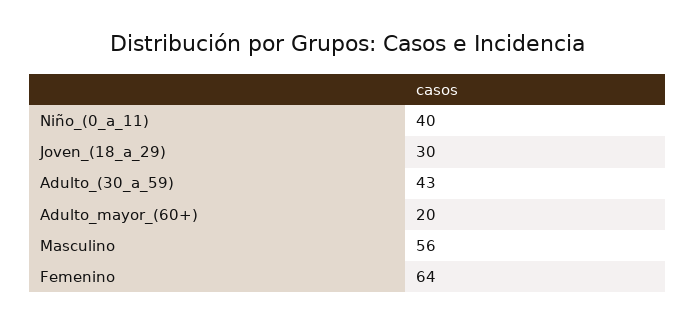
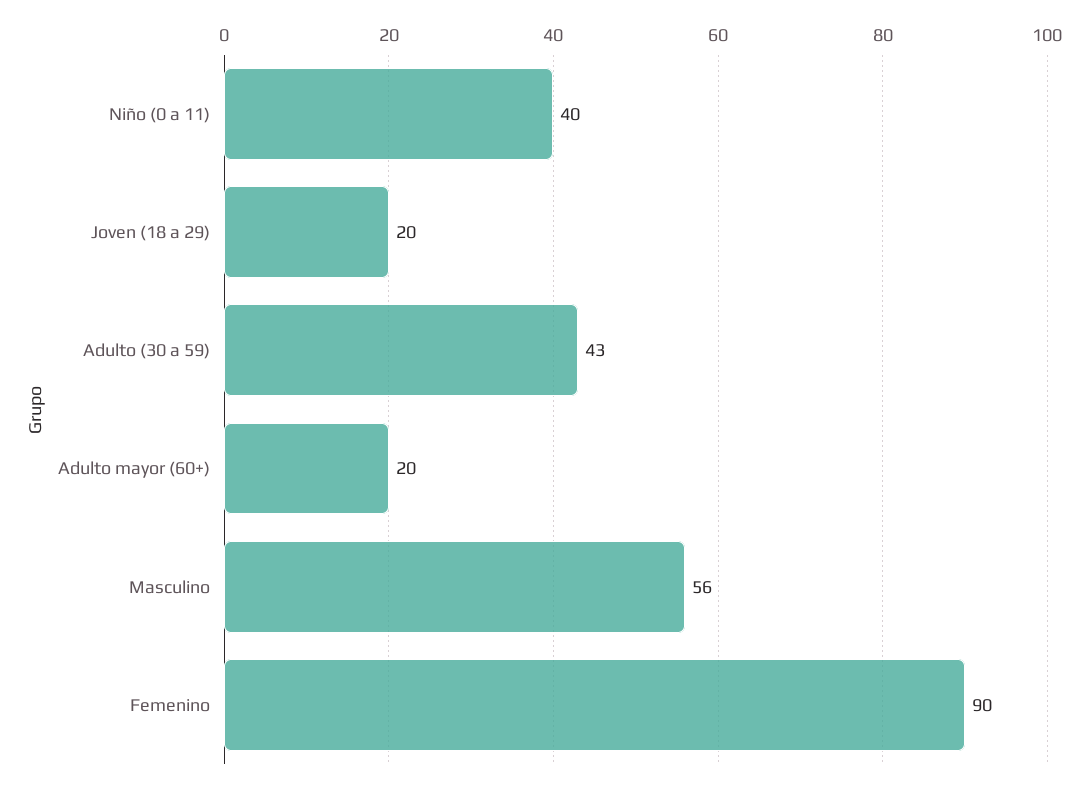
Joven_(18_a_29): 30 -> 20
Femenino: 64 -> 90

